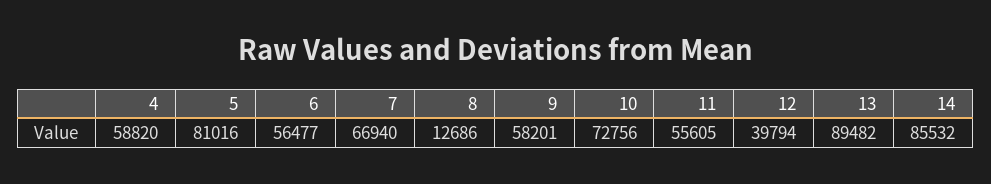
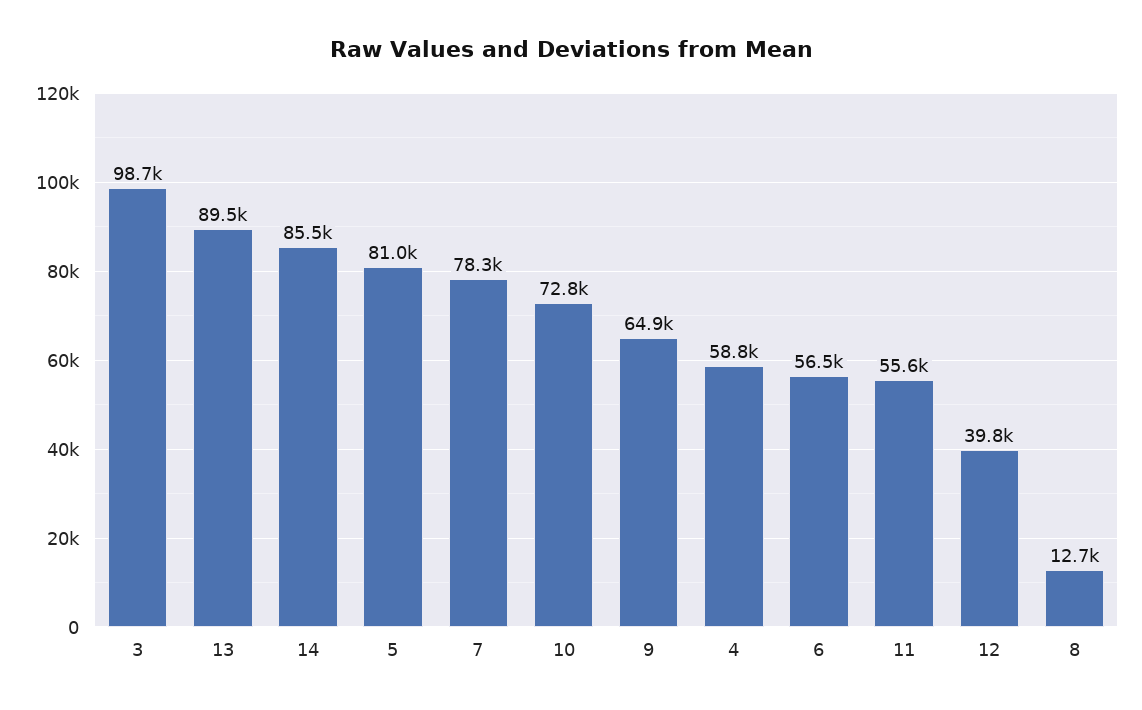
7: 66940 -> 78300
9: 58201 -> 64900
3: none -> 98700

